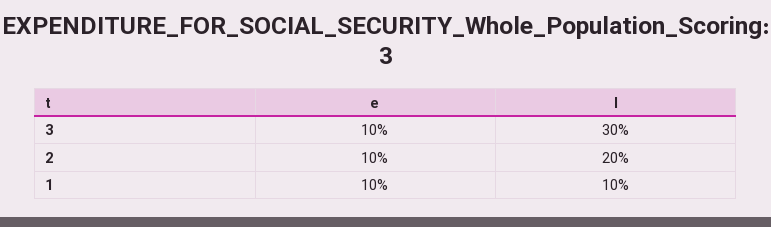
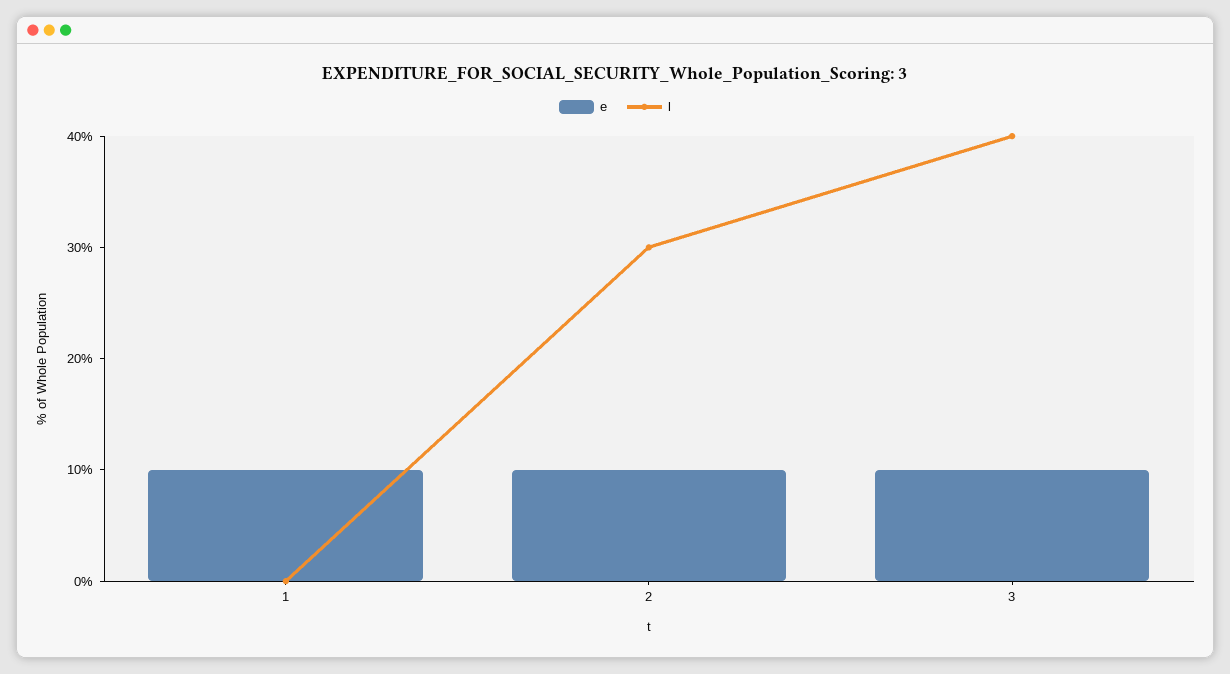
l, 3: 30 -> 40
l, 2: 20 -> 30
l, 1: 10 -> 0

